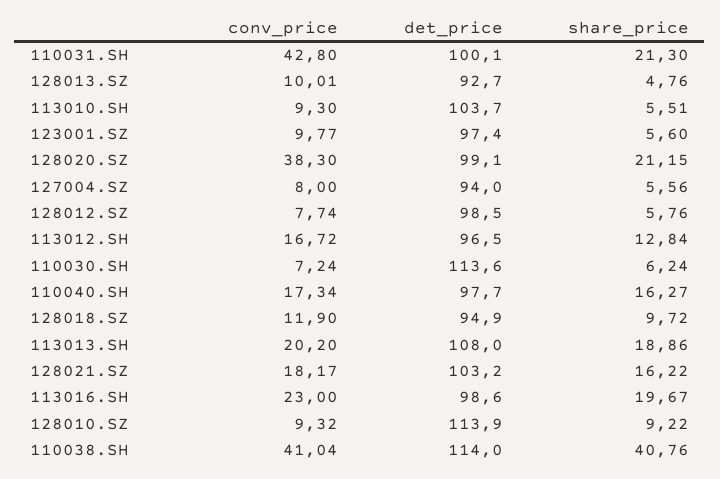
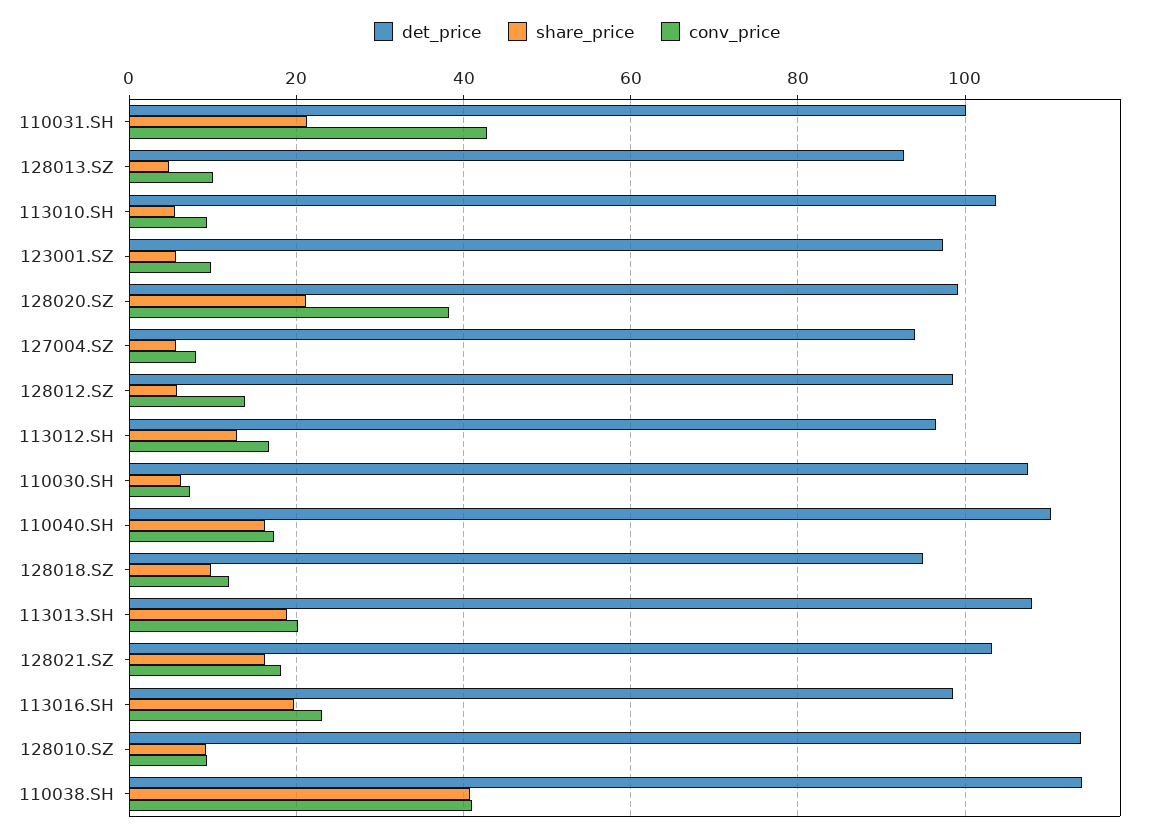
conv_price, 128012.SZ: 7.74 -> 14
det_price, 110030.SH: 113.6 -> 108
det_price, 110040.SH: 97.7 -> 110

